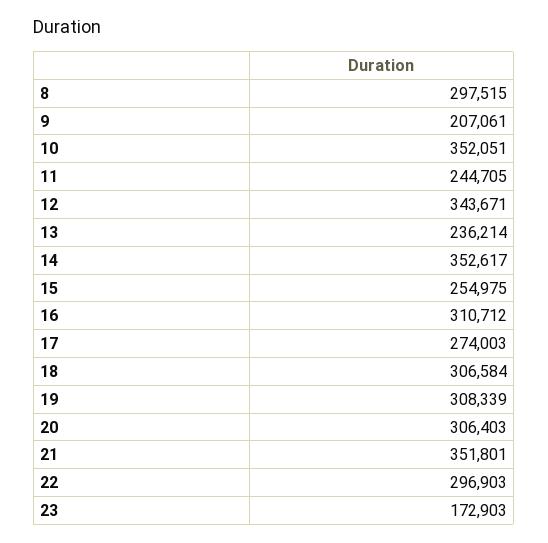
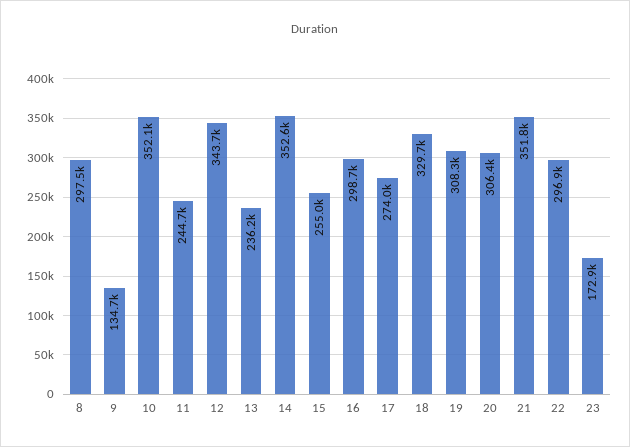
9: 207061 -> 134700
16: 310712 -> 298700
18: 306584 -> 329700

